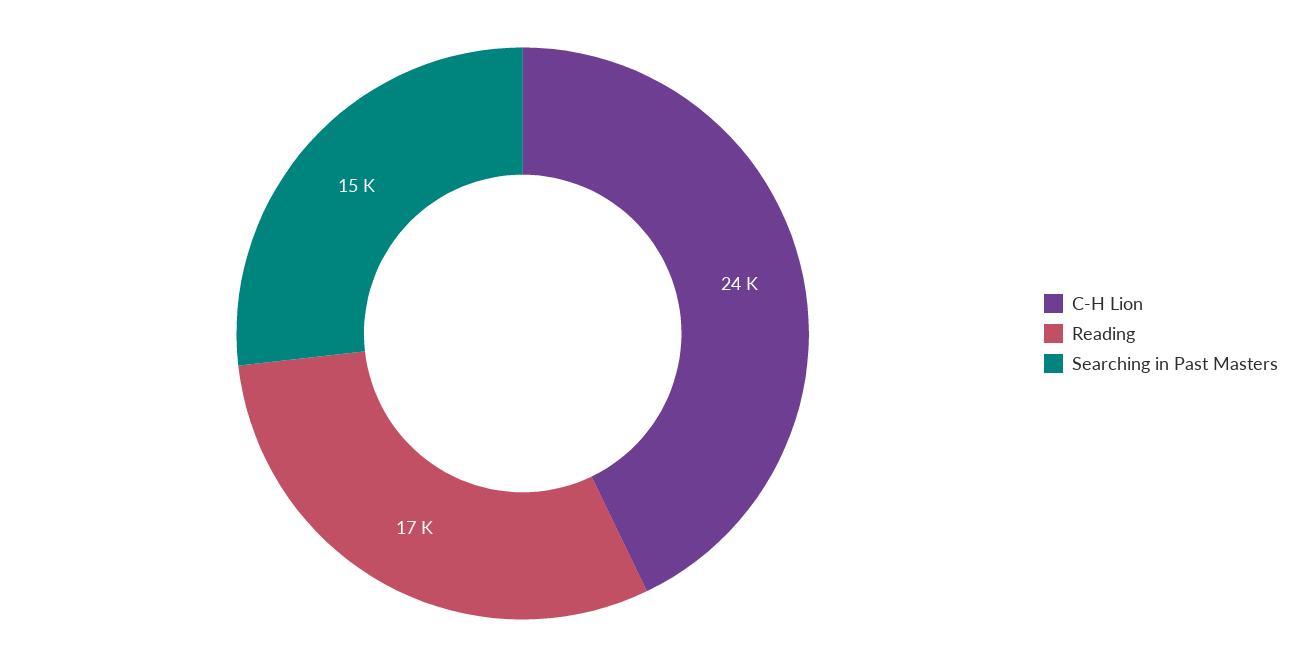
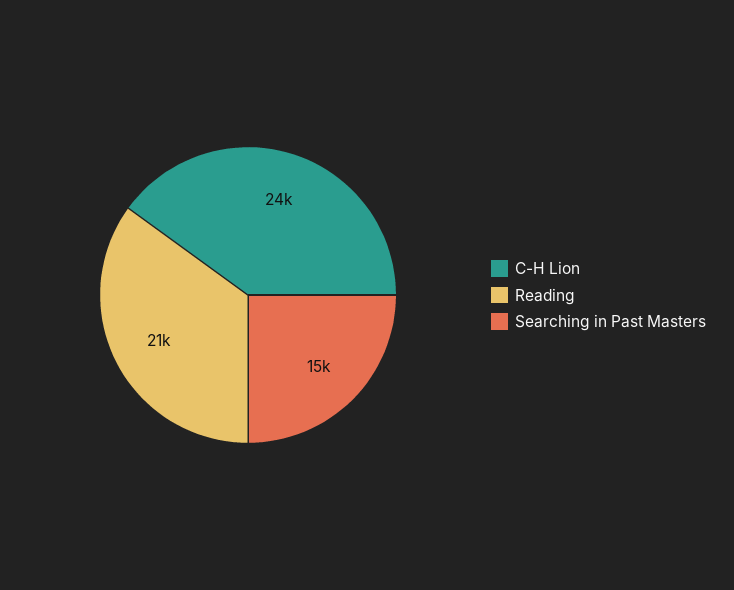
Reading: 17000 -> 21000

